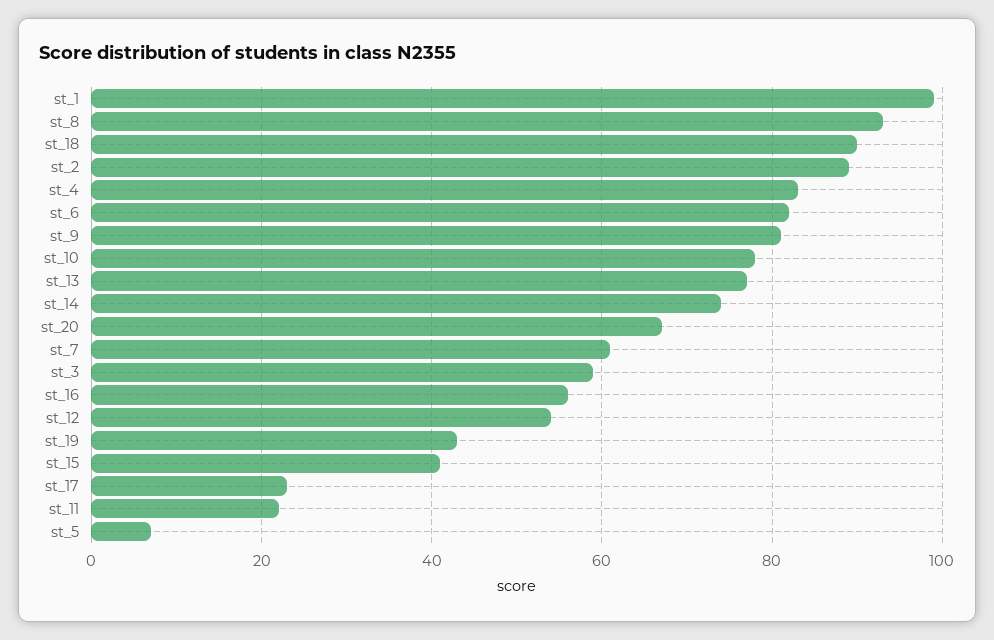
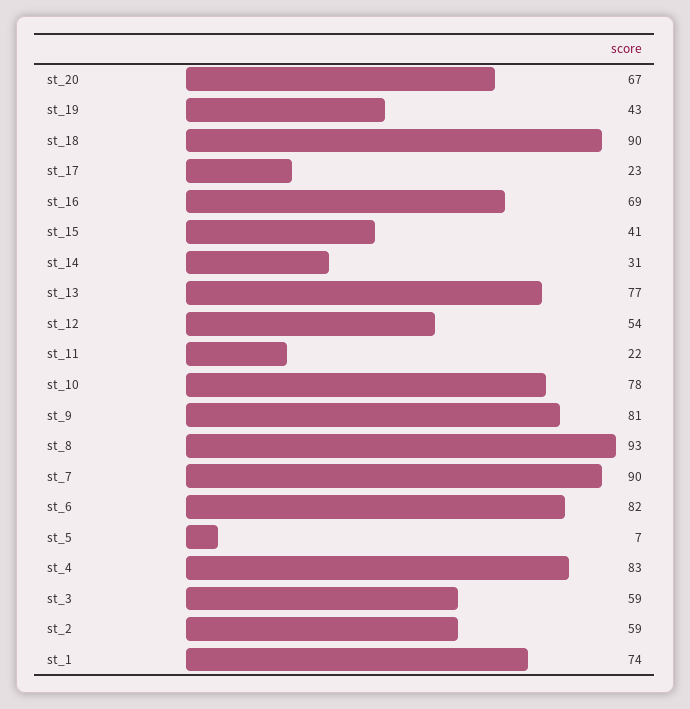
st_1: 100 -> 74
st_2: 90 -> 59
st_14: 75 -> 31
st_7: 60 -> 90
st_16: 55 -> 69

